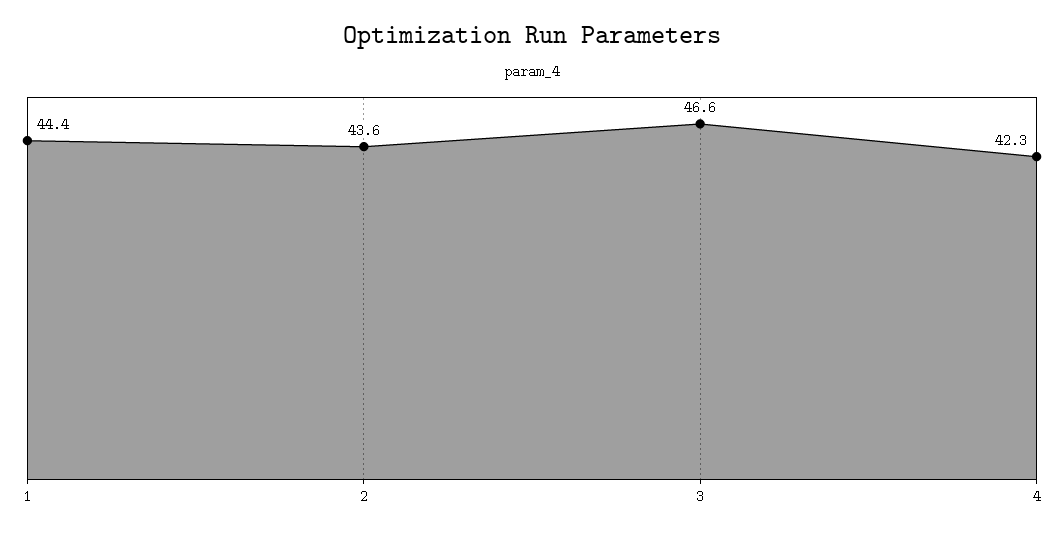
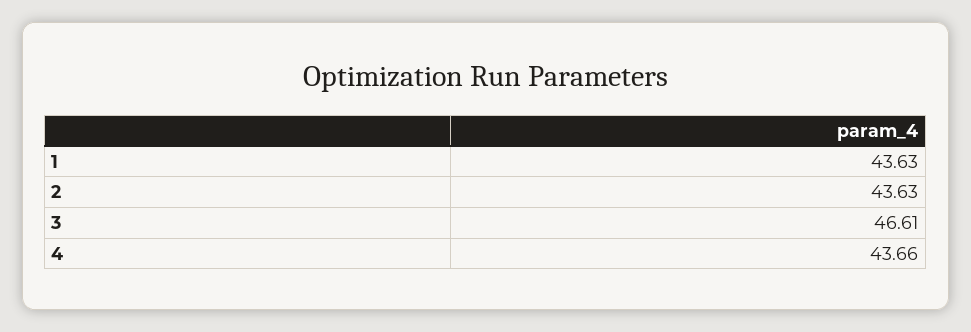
1: 44.4 -> 43.63
4: 42.3 -> 43.66

